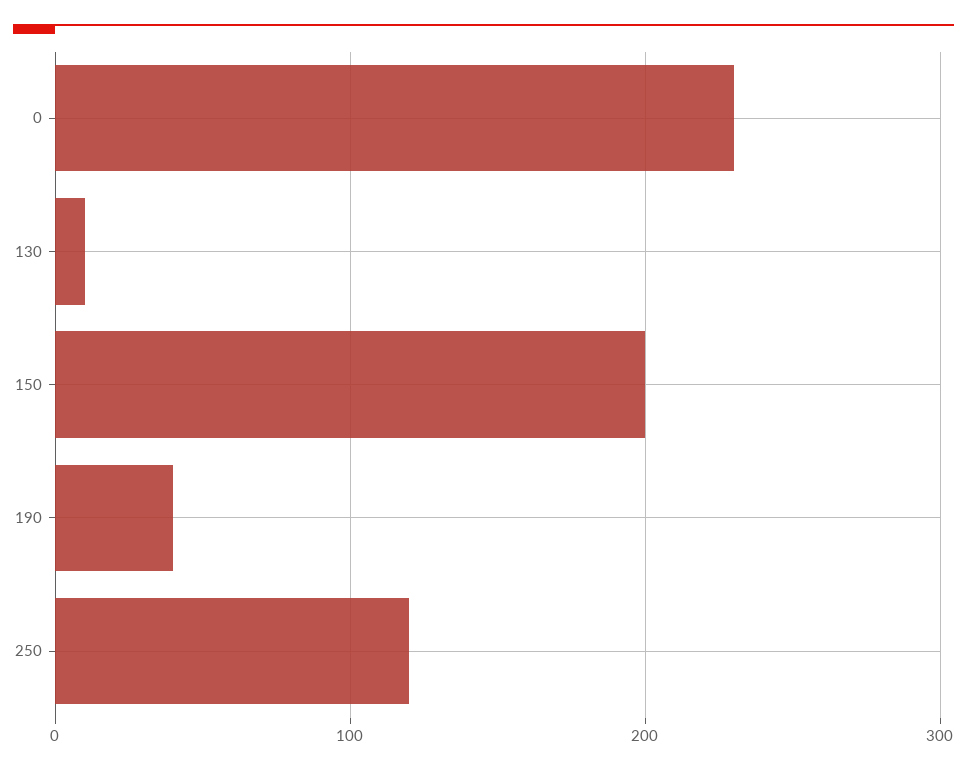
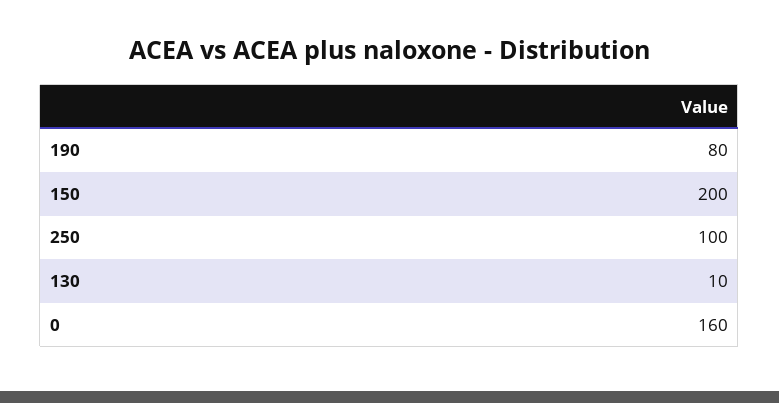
0: 230 -> 160
190: 40 -> 80
250: 120 -> 100

